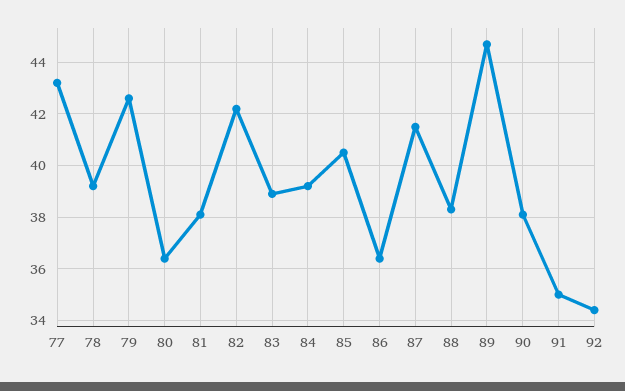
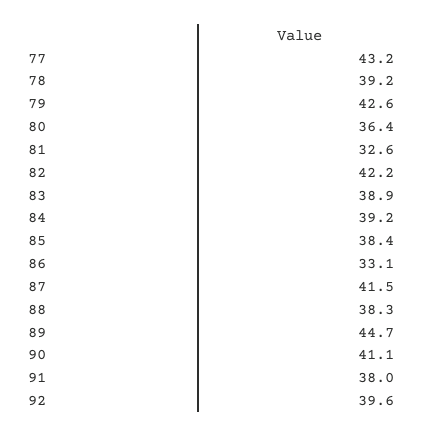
81: 38 -> 32.6
85: 40.5 -> 38.4
86: 36.5 -> 33.1
90: 38 -> 41.1
91: 35 -> 38
92: 34.5 -> 39.6

